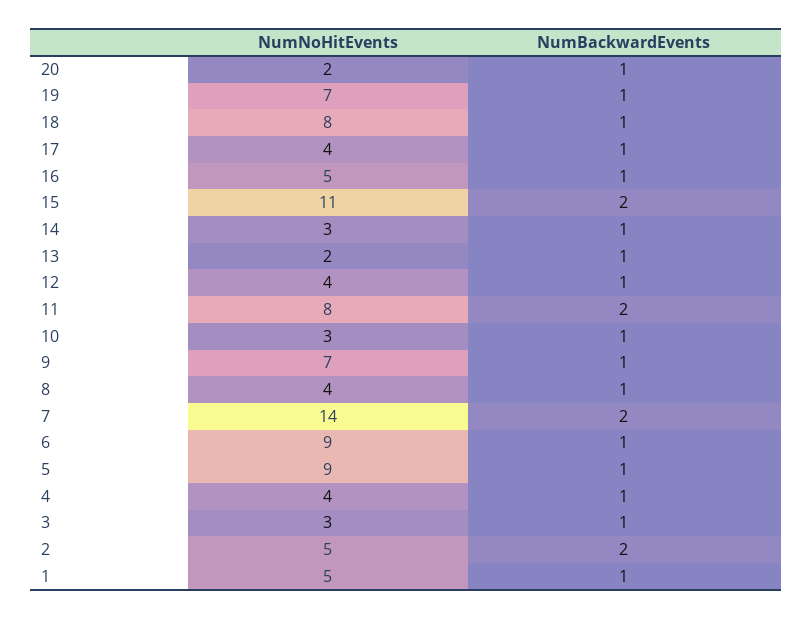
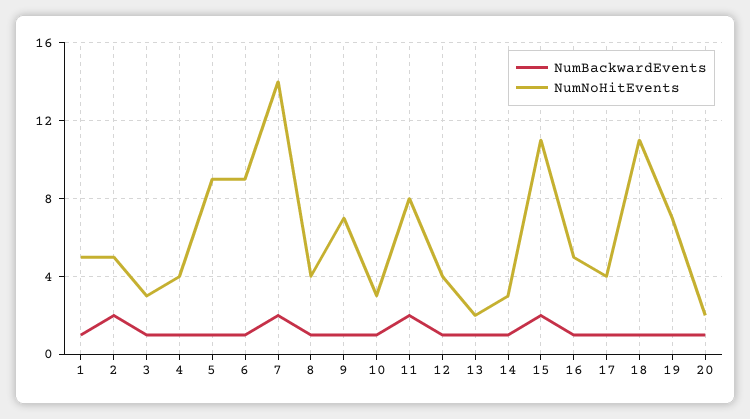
NumNoHitEvents, 18: 8 -> 11

